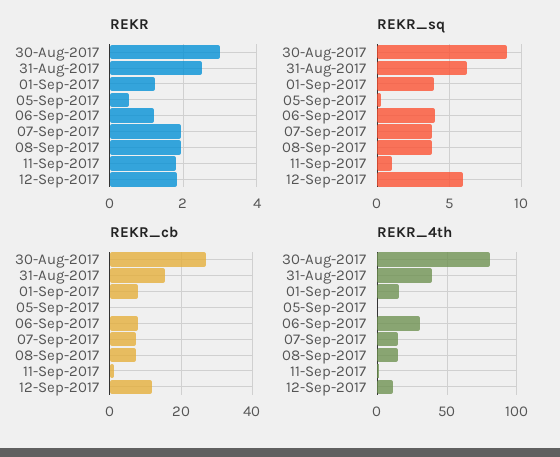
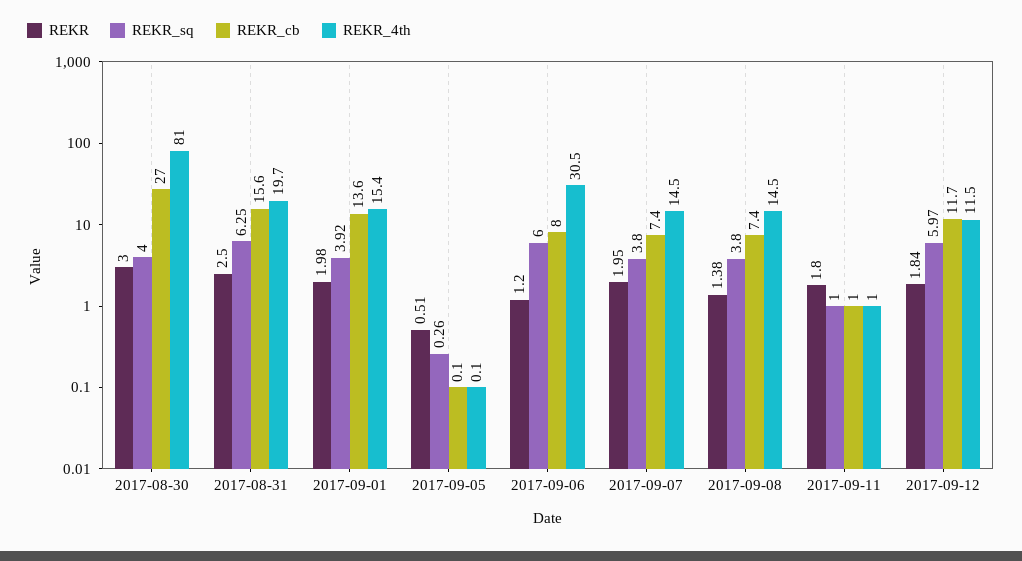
REKR, 01-Sep-2017: 1.2 -> 1.98
REKR, 08-Sep-2017: 2 -> 1.38
REKR_sq, 30-Aug-2017: 9 -> 4
REKR_sq, 06-Sep-2017: 4 -> 6
REKR_cb, 01-Sep-2017: 8 -> 13.6
REKR_4th, 31-Aug-2017: 40 -> 19.7

